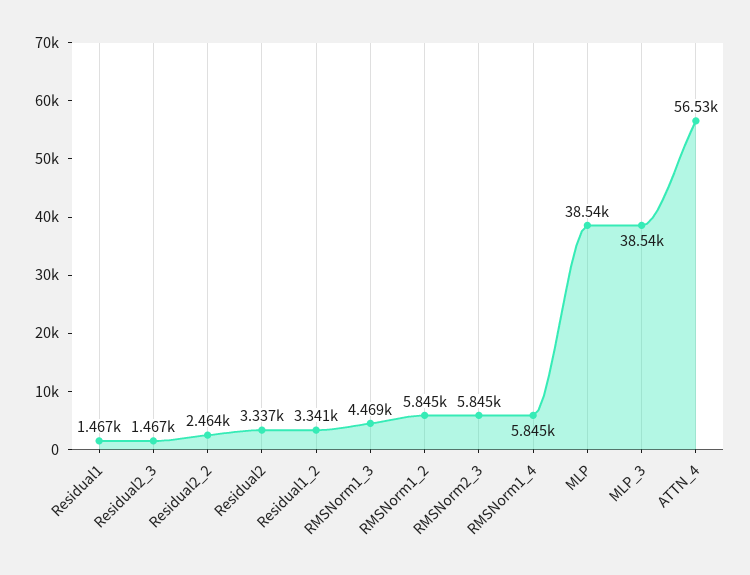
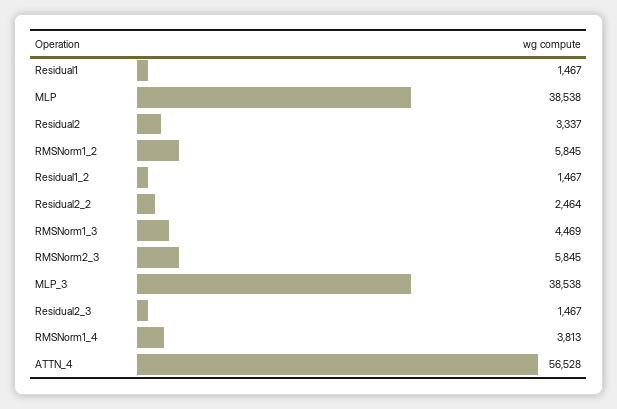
Residual1_2: 3341 -> 1467
RMSNorm1_4: 5845 -> 3813

